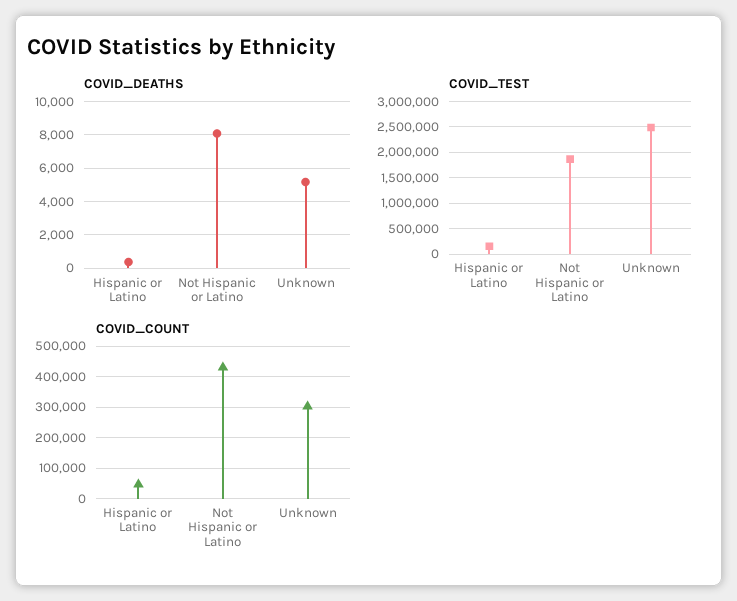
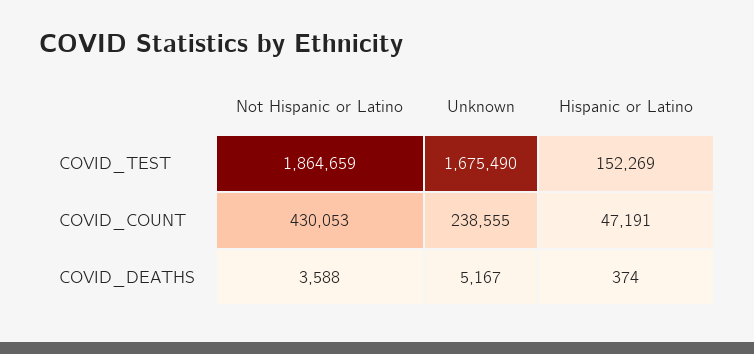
COVID_DEATHS, Not Hispanic or Latino: 8000 -> 3588
COVID_TEST, Unknown: 2500000 -> 1675490
COVID_COUNT, Unknown: 300000 -> 238555

